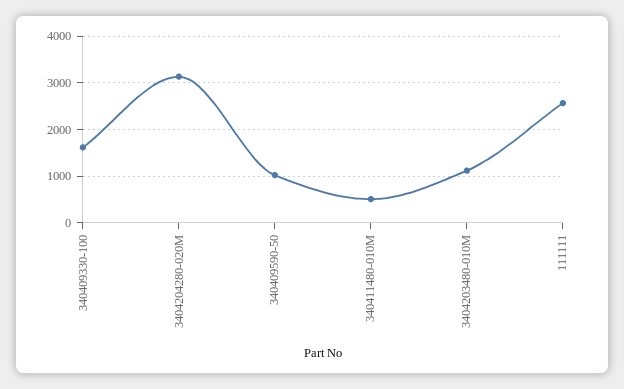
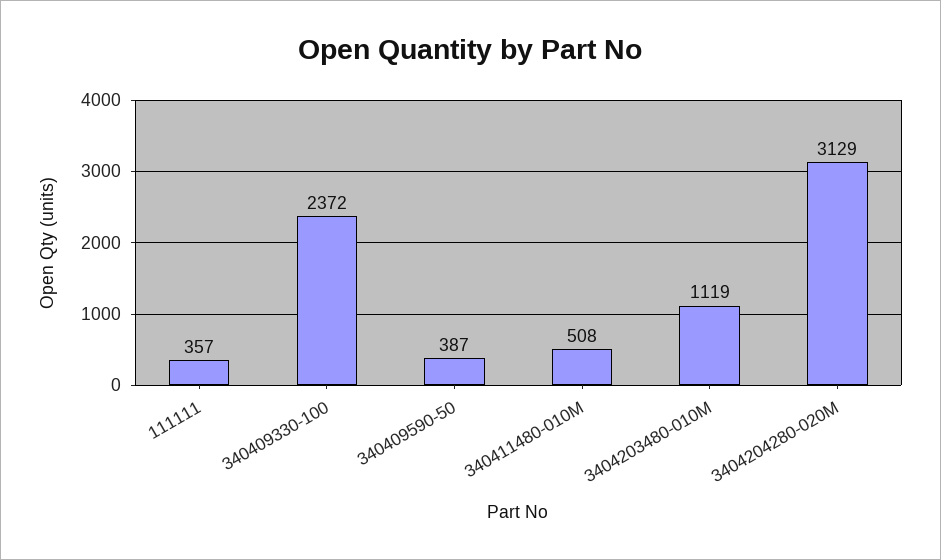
340409330-100: 1600 -> 2372
340409590-50: 1000 -> 387
111111: 2600 -> 357

